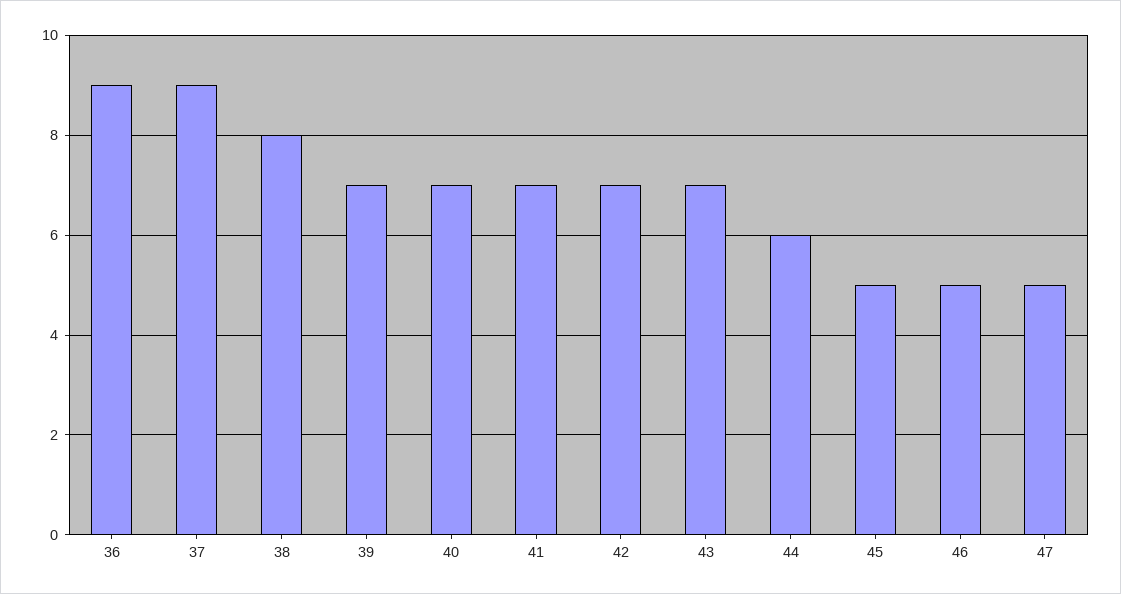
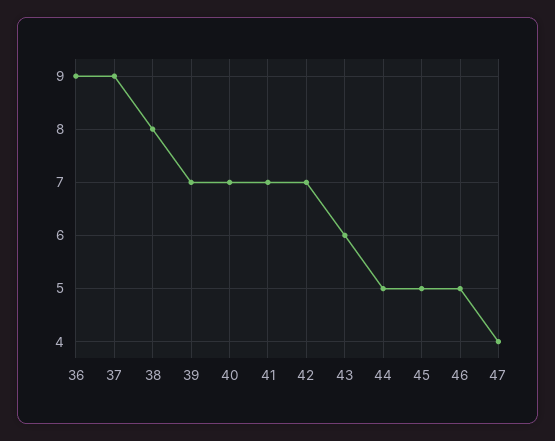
43: 7 -> 6
44: 6 -> 5
47: 5 -> 4

